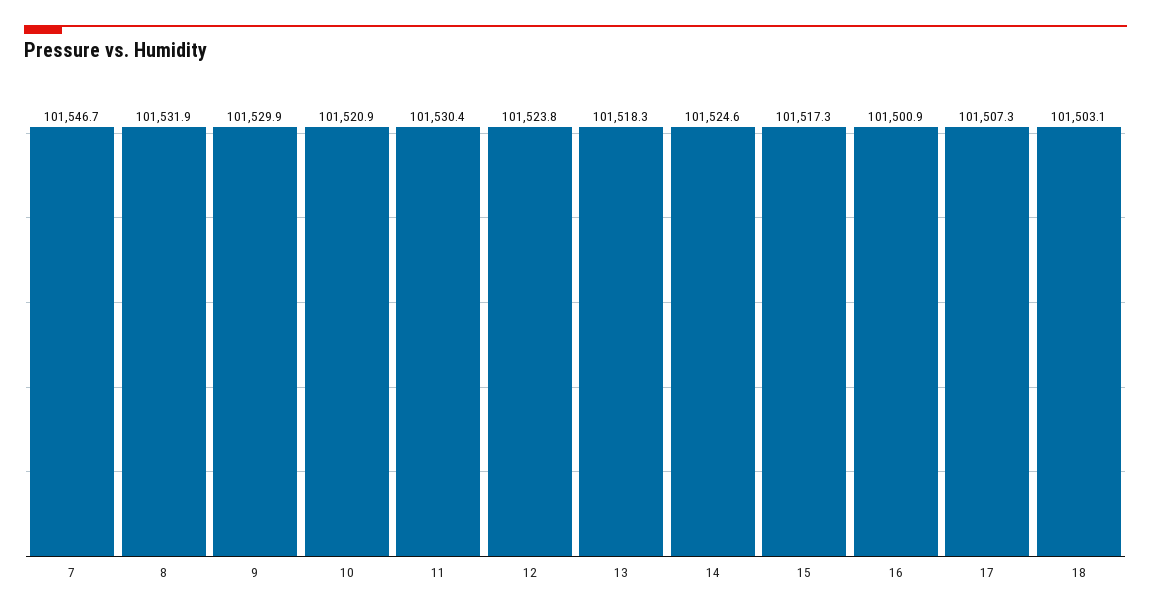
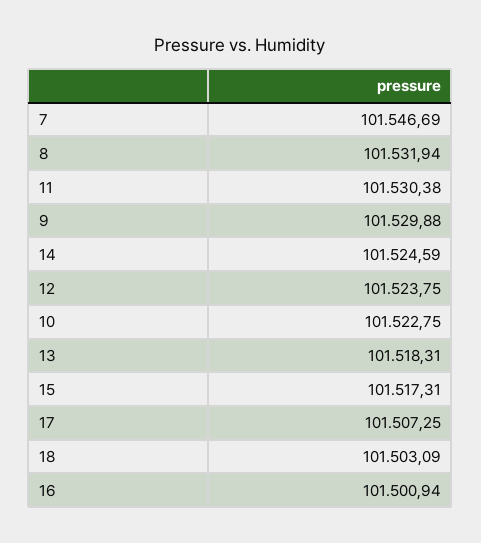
10: 101520.9 -> 101522.75

